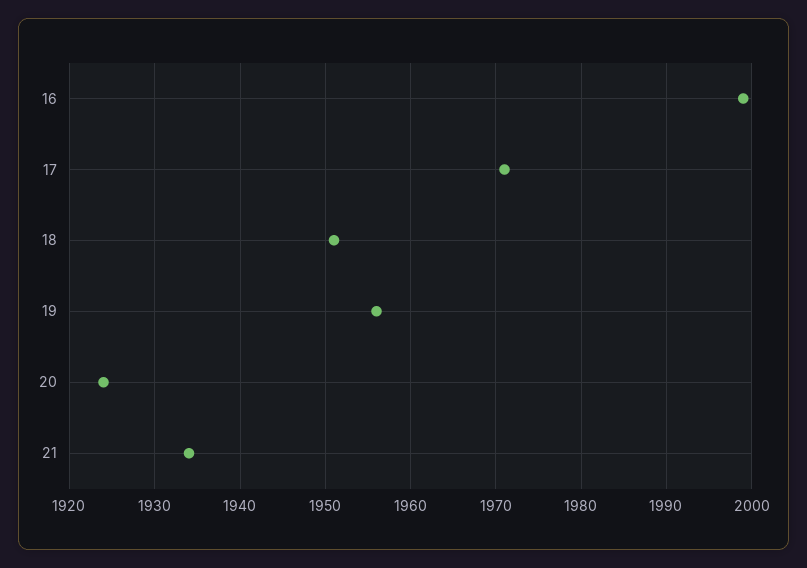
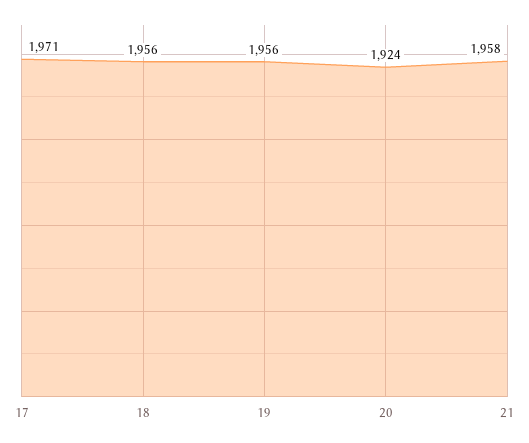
16: 1999 -> none
18: 1951 -> 1956
21: 1934 -> 1958

